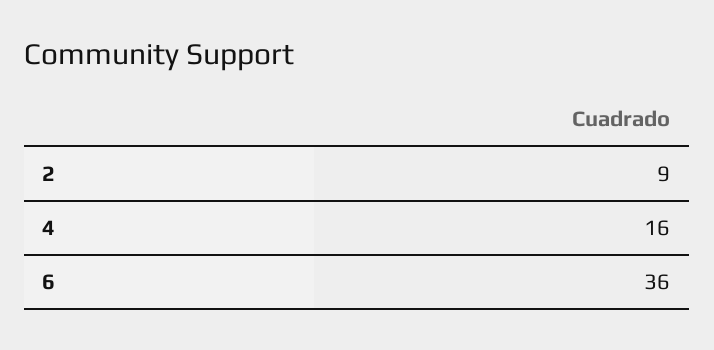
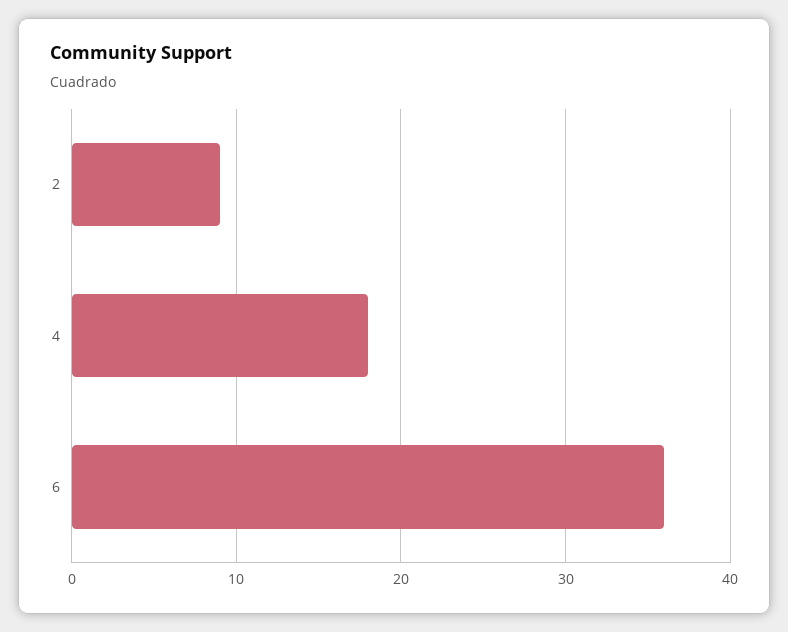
4: 16 -> 18

